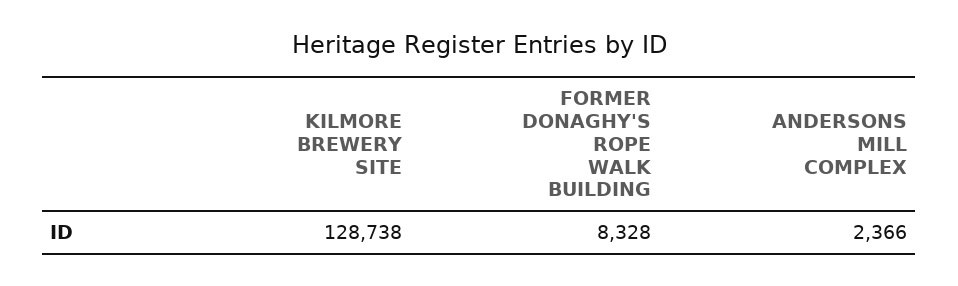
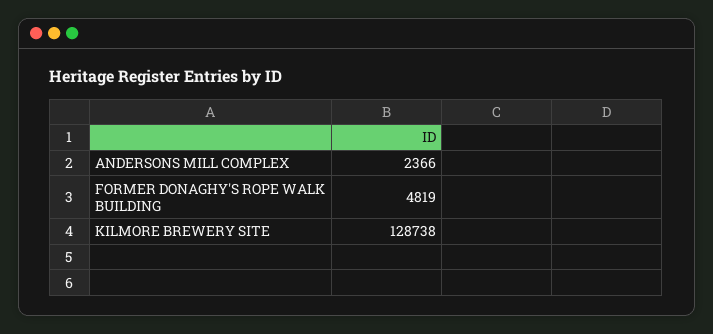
FORMER DONAGHY'S ROPE WALK BUILDING: 8328 -> 4819

